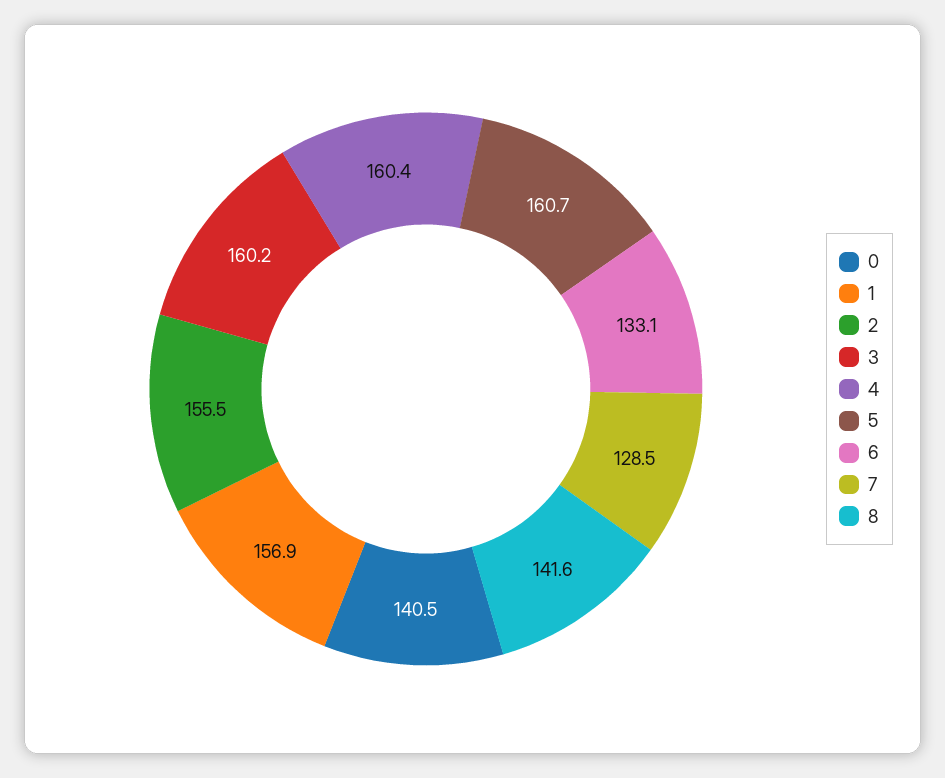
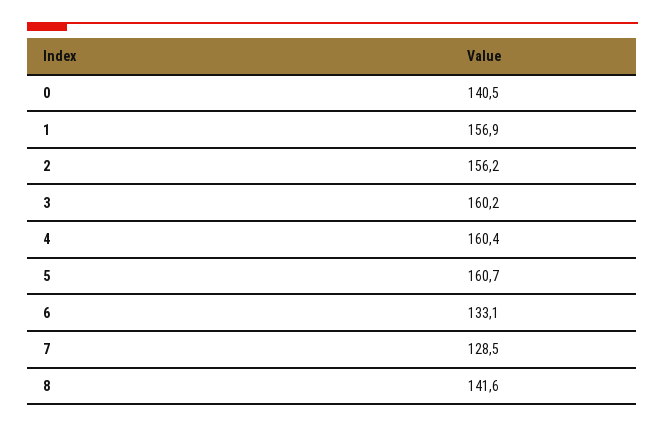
2: 155.5 -> 156.2

